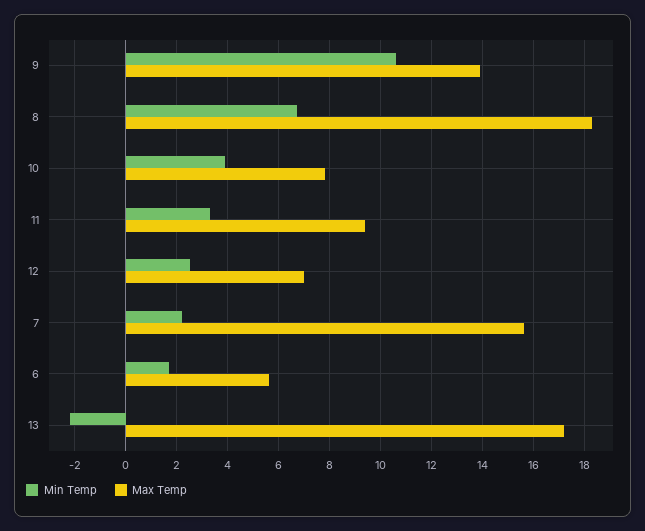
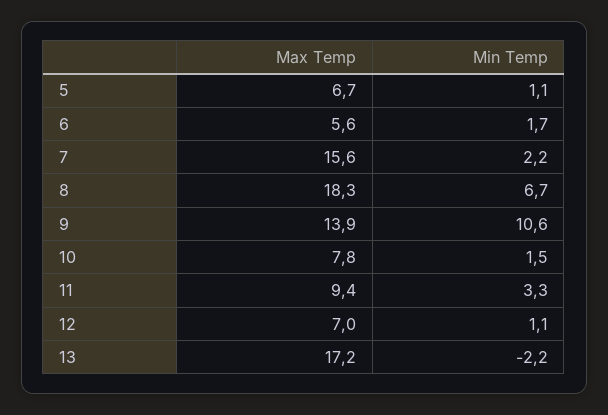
Min Temp, 10: 4 -> 1.5
Min Temp, 12: 2.5 -> 1.1
Max Temp, 5: none -> 6.7
Min Temp, 5: none -> 1.1

